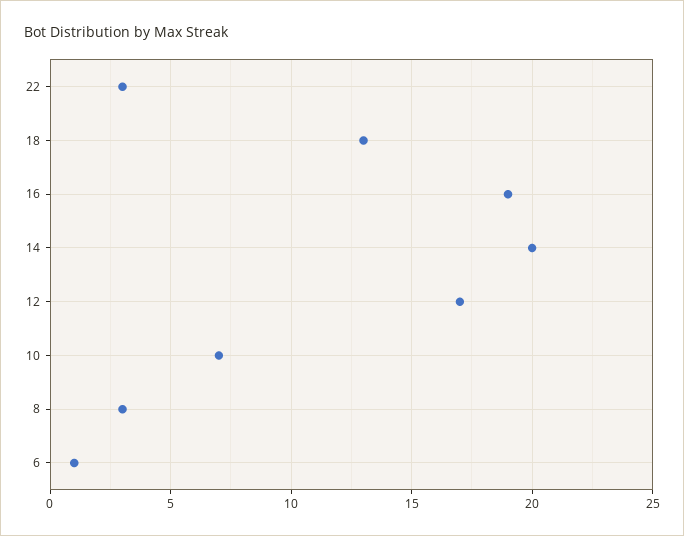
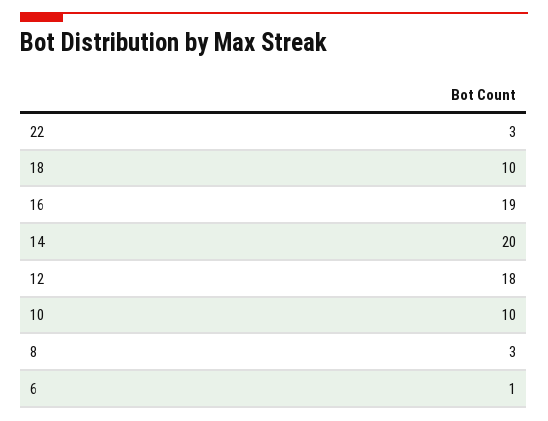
18: 13 -> 10
12: 17 -> 18
10: 7 -> 10

